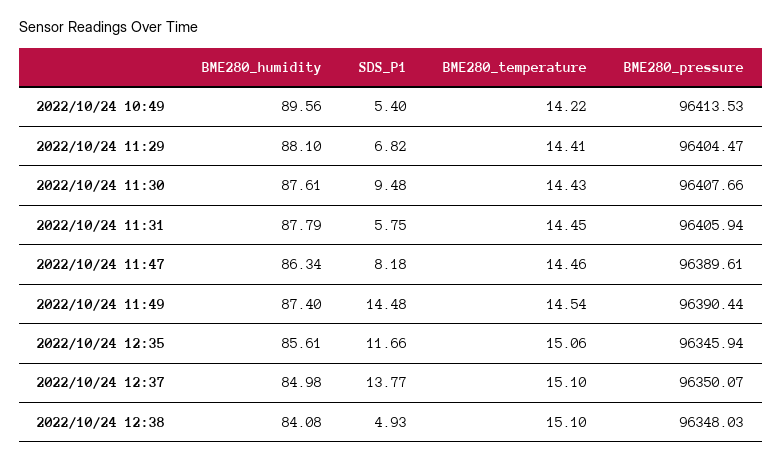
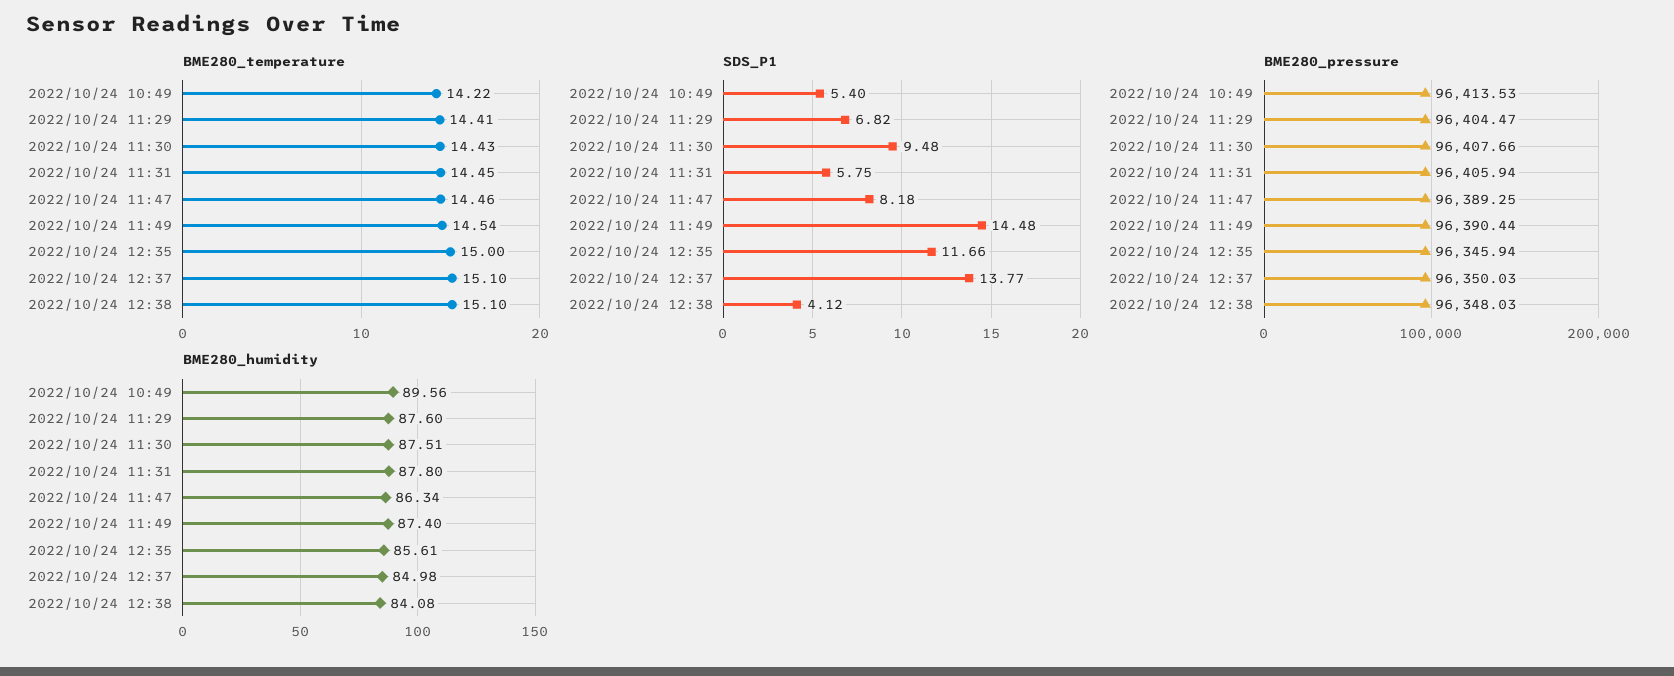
BME280_humidity, 2022/10/24 11:29: 88.1 -> 87.6
BME280_humidity, 2022/10/24 11:30: 87.61 -> 87.51
BME280_humidity, 2022/10/24 11:31: 87.79 -> 87.8
BME280_pressure, 2022/10/24 11:47: 96389.61 -> 96389.25
BME280_temperature, 2022/10/24 12:35: 15.06 -> 15
BME280_pressure, 2022/10/24 12:37: 96350.07 -> 96350.03
SDS_P1, 2022/10/24 12:38: 4.93 -> 4.12

